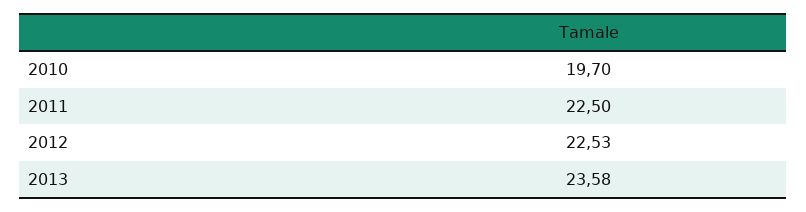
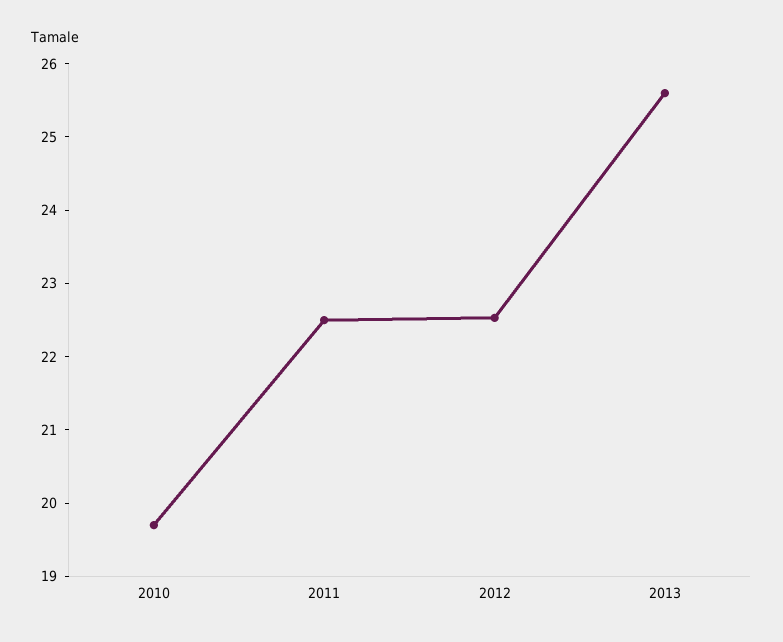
2013: 23.58 -> 25.6

